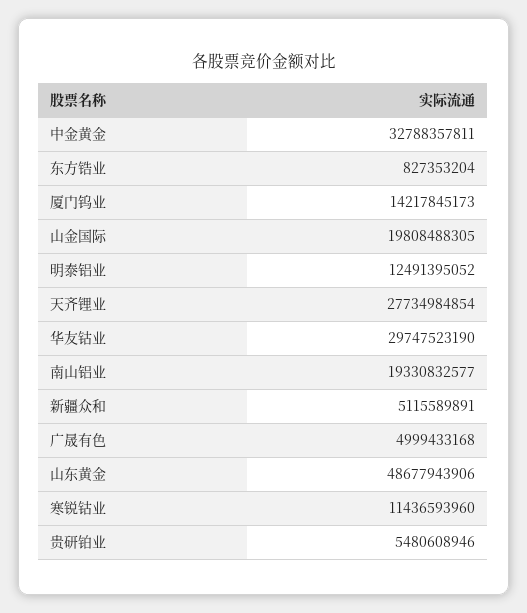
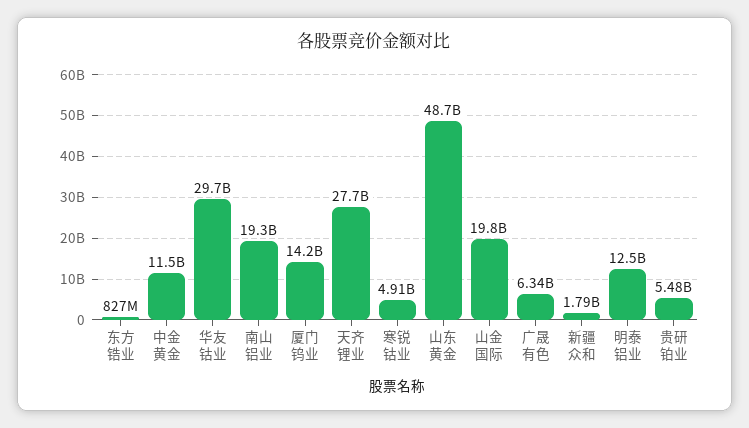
中金黄金: 32788357811 -> 11500000000
新疆众和: 5115589891 -> 1790000000
广晟有色: 4999433168 -> 6340000000
寒锐钴业: 11436593960 -> 4910000000

